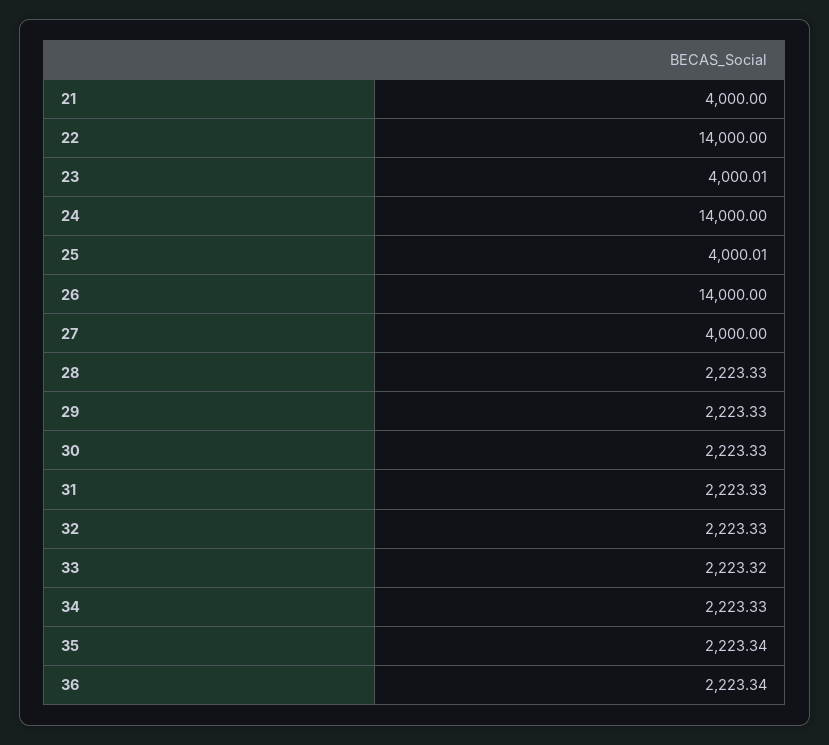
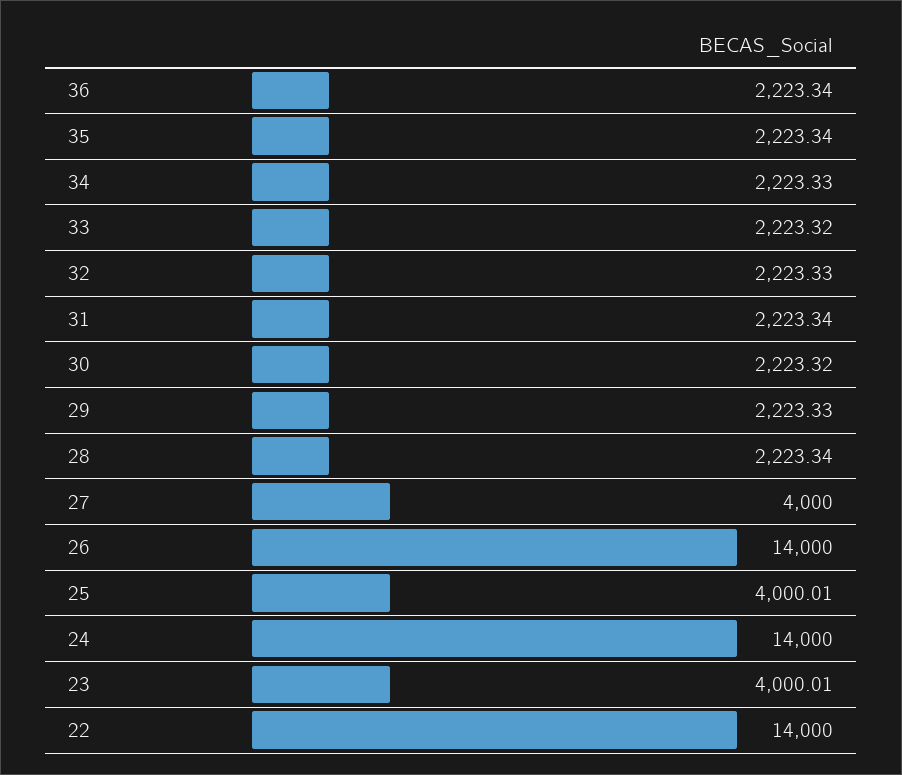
21: 4000 -> none
28: 2223.33 -> 2223.34
30: 2223.33 -> 2223.32
31: 2223.33 -> 2223.34

